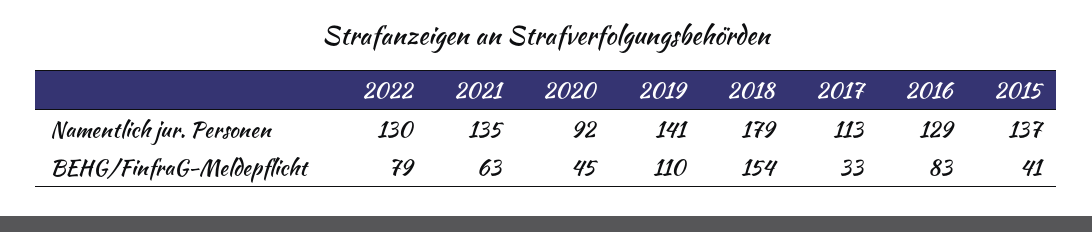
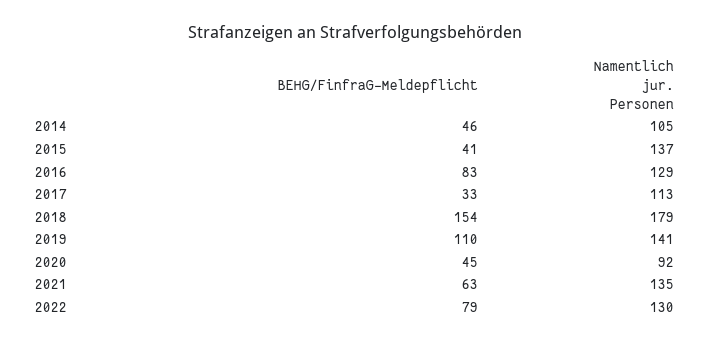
2014, BEHG/FinfraG-Meldepflicht: none -> 46
2014, Namentlich jur. Personen: none -> 105

